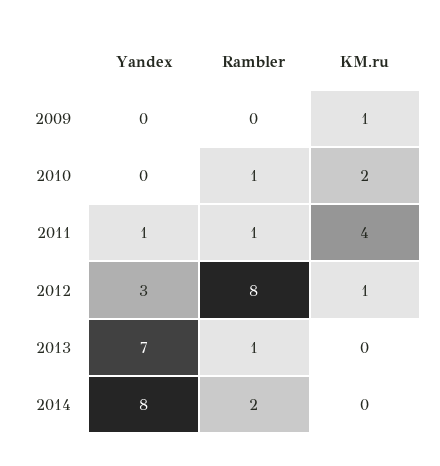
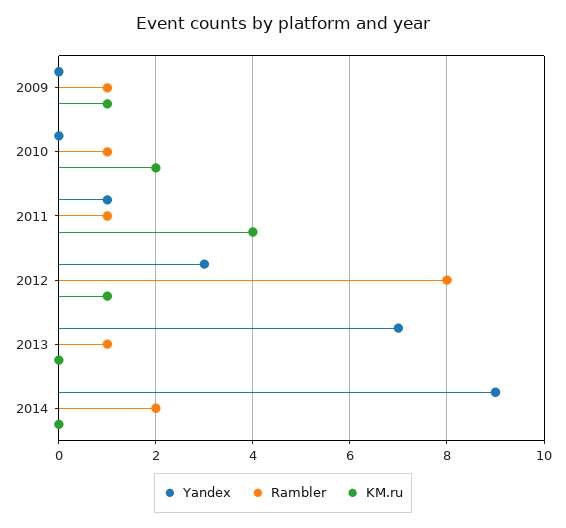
Rambler, 2009: 0 -> 1
Yandex, 2014: 8 -> 9

